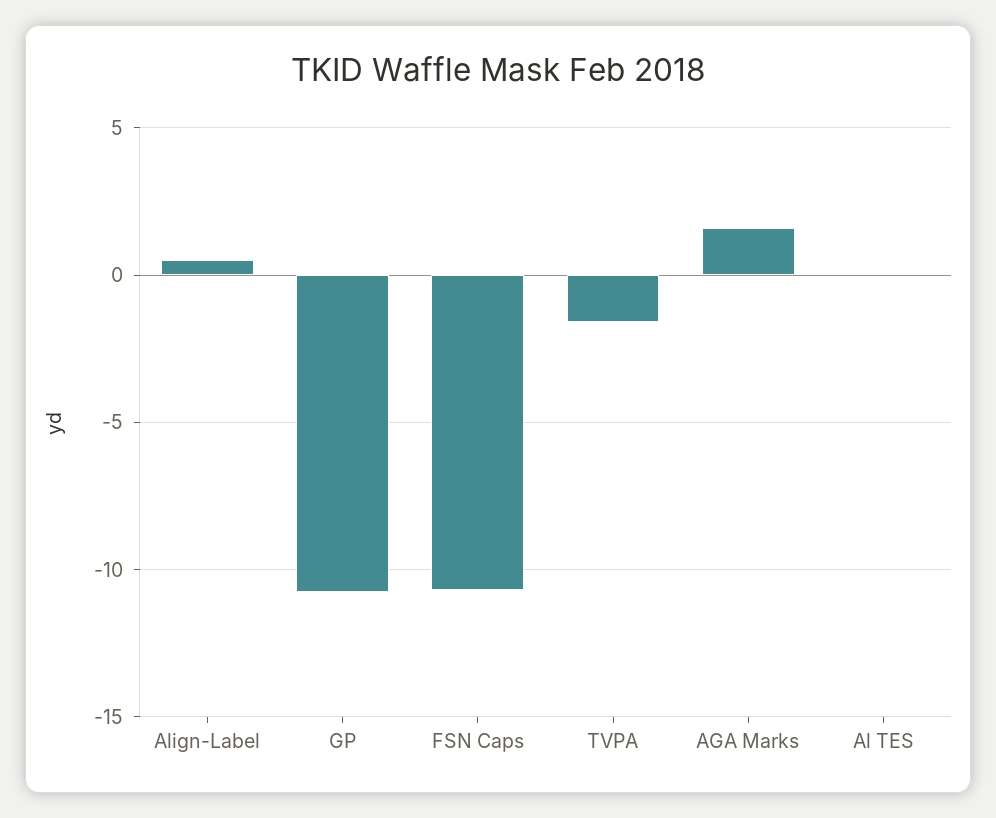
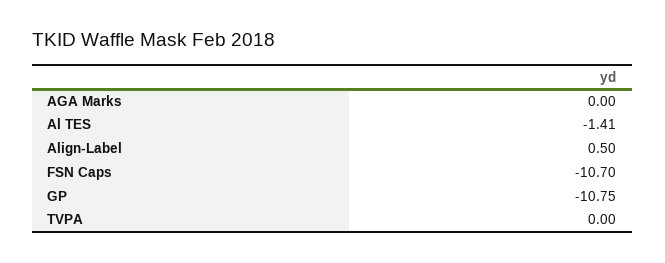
TVPA: -1.5 -> 0
AGA Marks: 1.5 -> 0
Al TES: 0 -> -1.41

